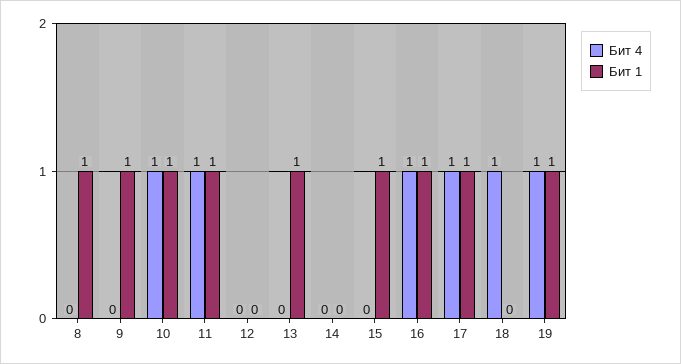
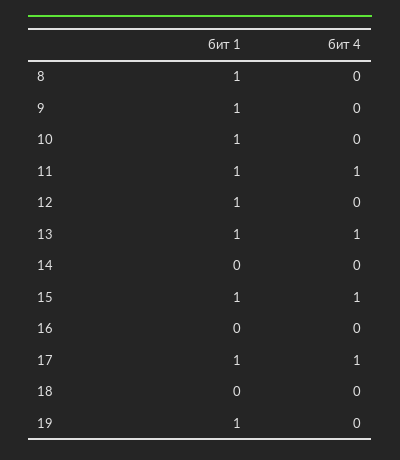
Бит 4, 10: 1 -> 0
Бит 1, 12: 0 -> 1
Бит 4, 13: 0 -> 1
Бит 4, 15: 0 -> 1
Бит 4, 16: 1 -> 0
Бит 1, 16: 1 -> 0
Бит 4, 18: 1 -> 0
Бит 4, 19: 1 -> 0

